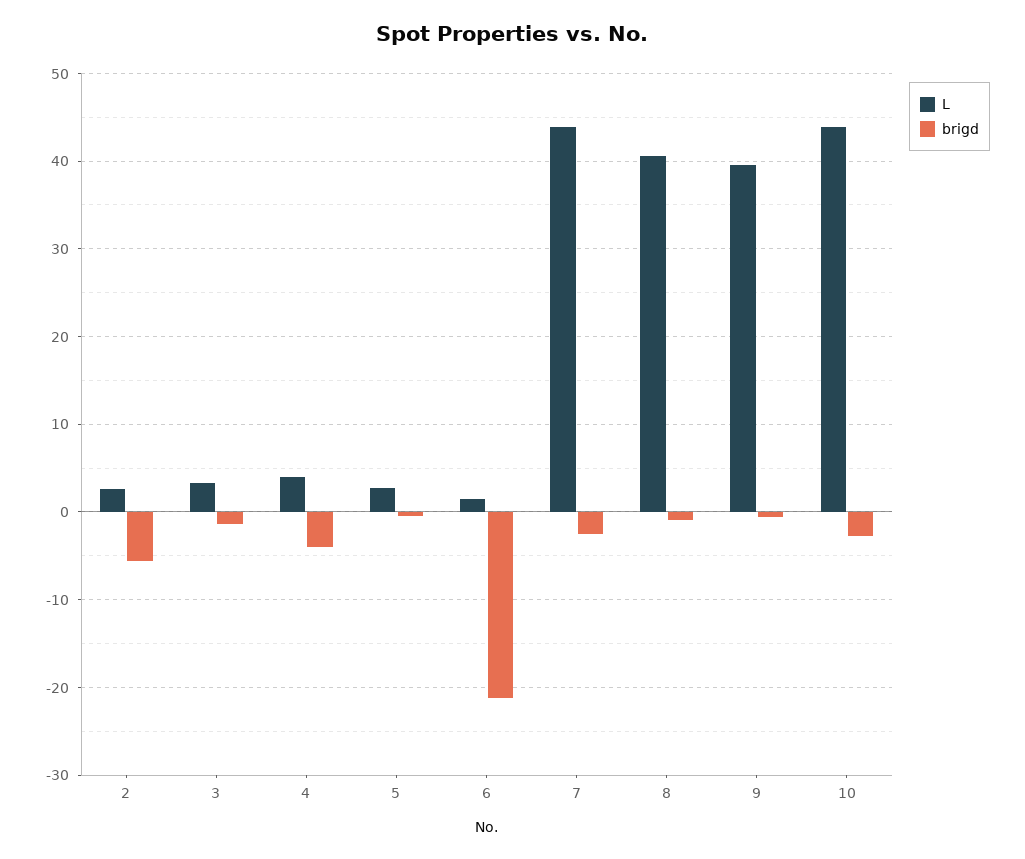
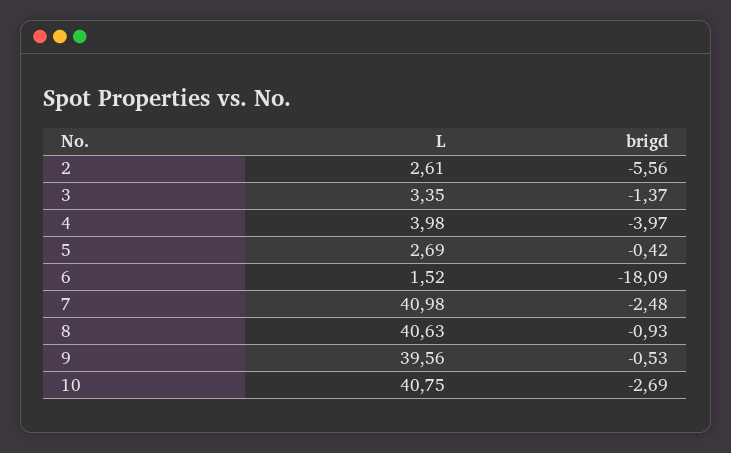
brigd, 6: -21 -> -18.09
L, 7: 44 -> 40.98
L, 10: 44 -> 40.75

